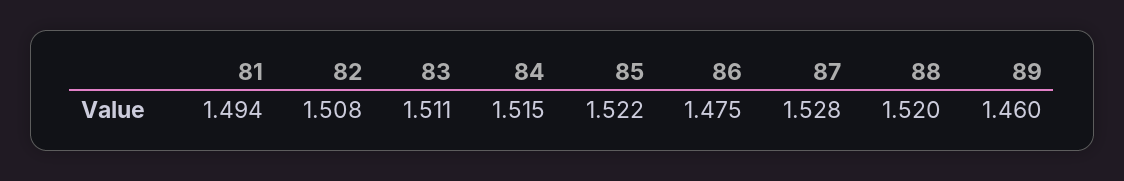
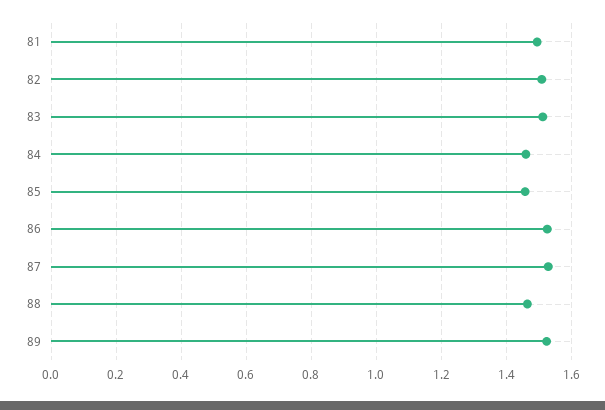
84: 1.515 -> 1.46
85: 1.522 -> 1.46
86: 1.475 -> 1.52
88: 1.52 -> 1.46
89: 1.46 -> 1.52

